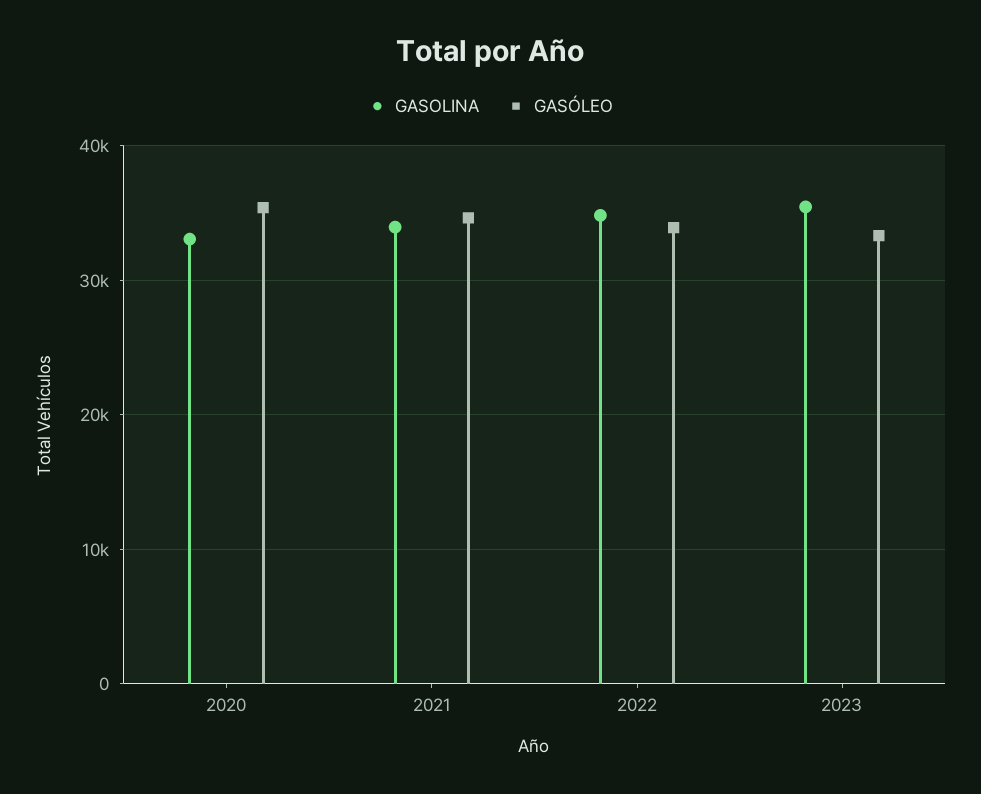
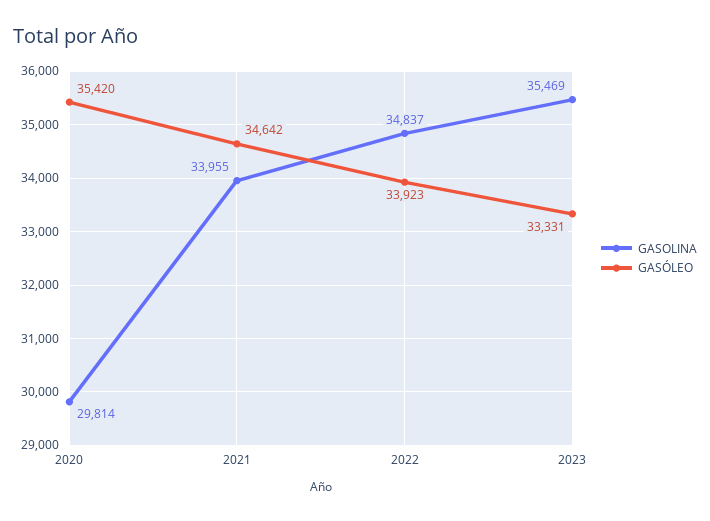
GASOLINA, 2020: 33000 -> 29814

